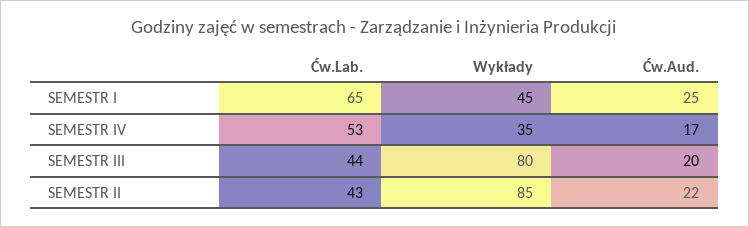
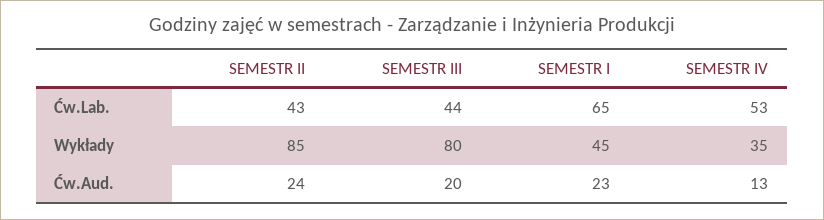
Ćw.Aud., SEMESTR I: 25 -> 23
Ćw.Aud., SEMESTR IV: 17 -> 13
Ćw.Aud., SEMESTR II: 22 -> 24

